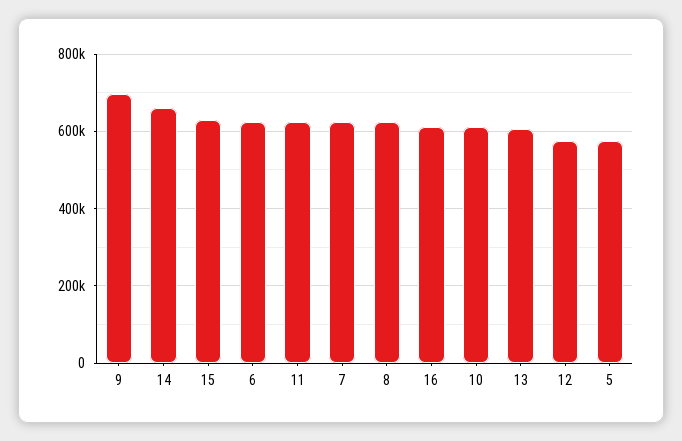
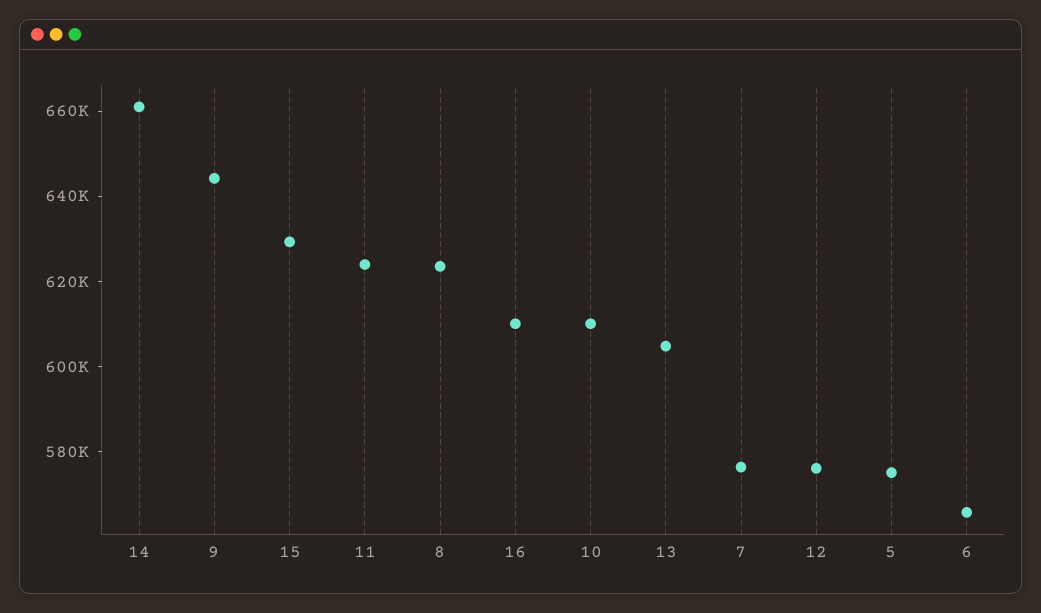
9: 700000 -> 645000
6: 620000 -> 565000
7: 620000 -> 575000

